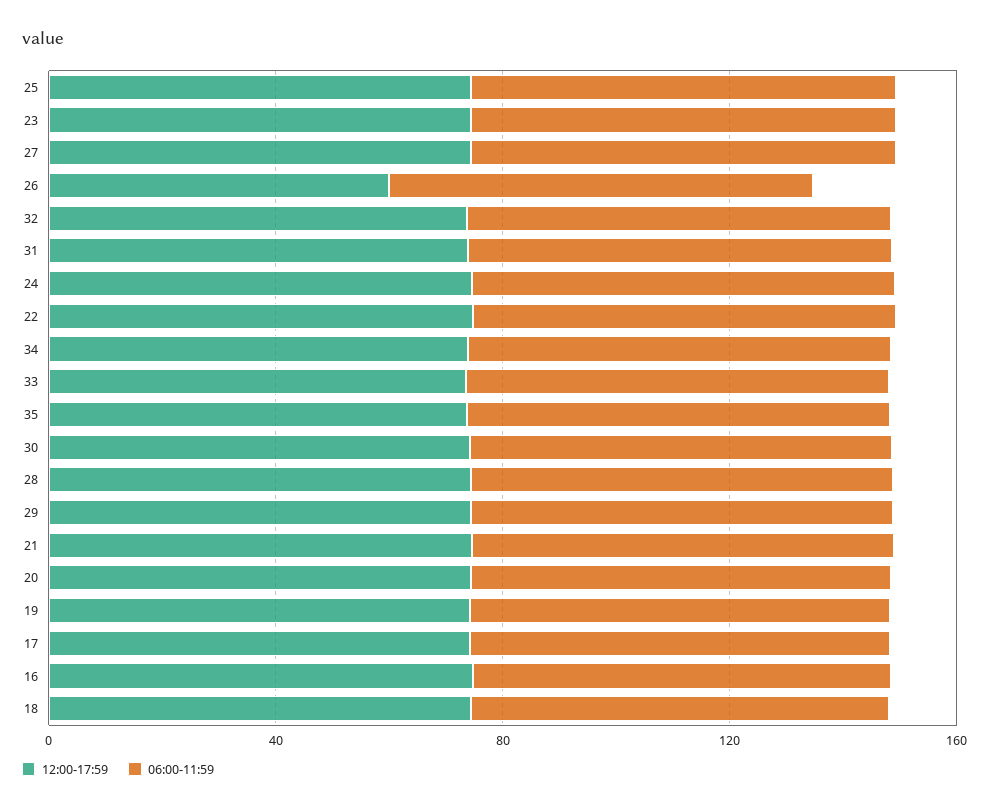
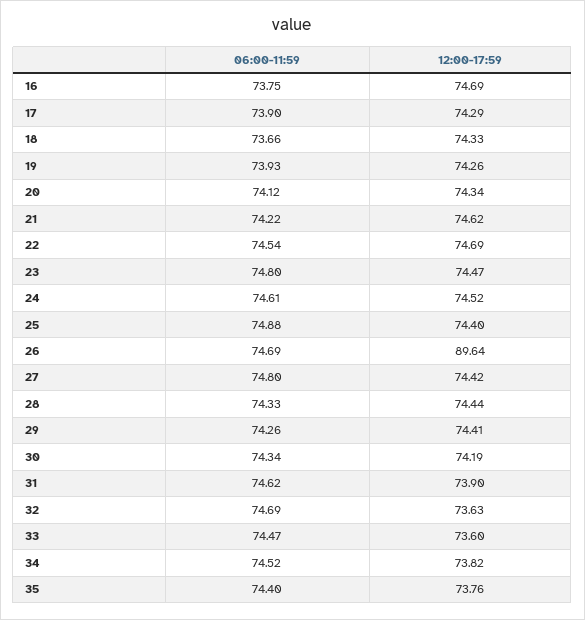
12:00-17:59, 26: 60 -> 89.64

